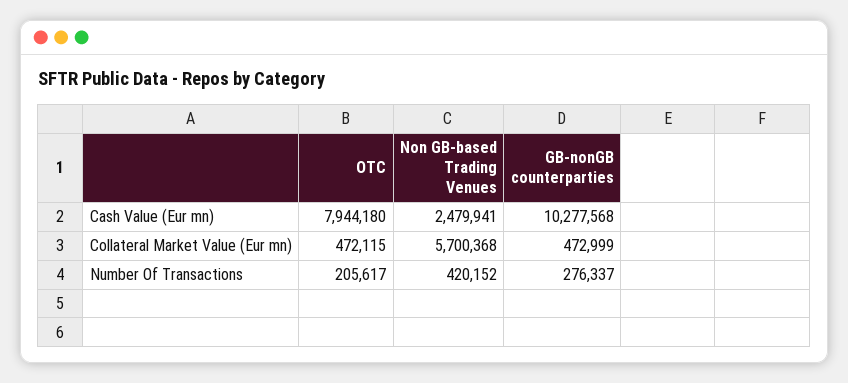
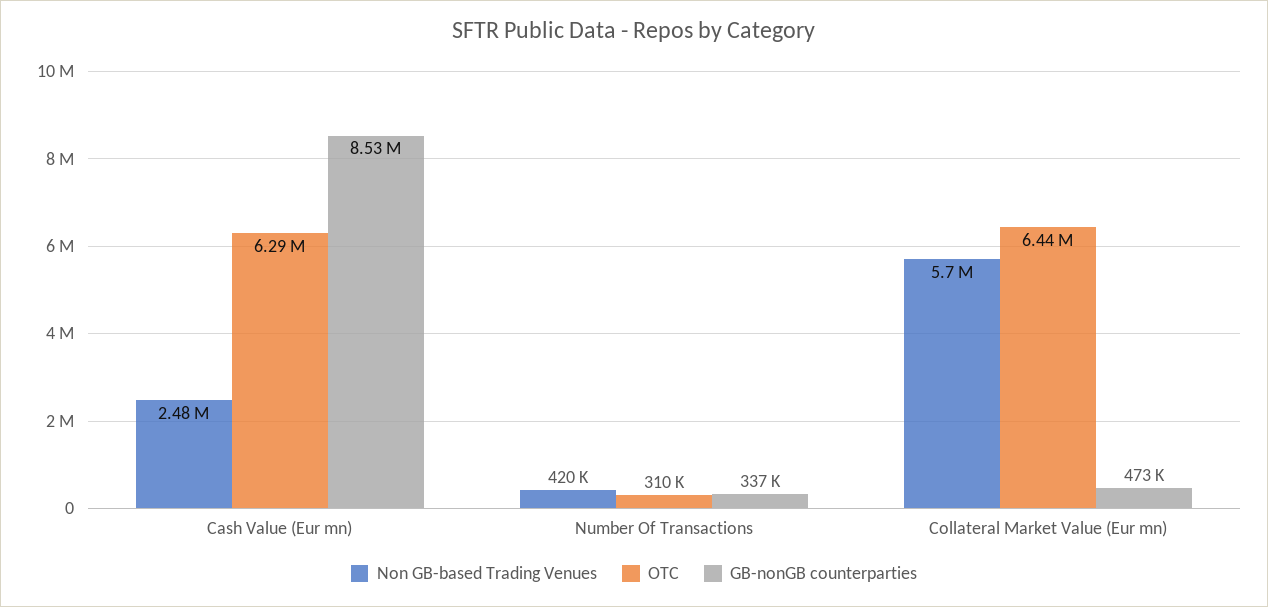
OTC, Cash Value (Eur mn): 7944180 -> 6290000
GB-nonGB counterparties, Cash Value (Eur mn): 10277568 -> 8530000
OTC, Collateral Market Value (Eur mn): 472115 -> 6440000
OTC, Number Of Transactions: 205617 -> 310000
GB-nonGB counterparties, Number Of Transactions: 276337 -> 337000

